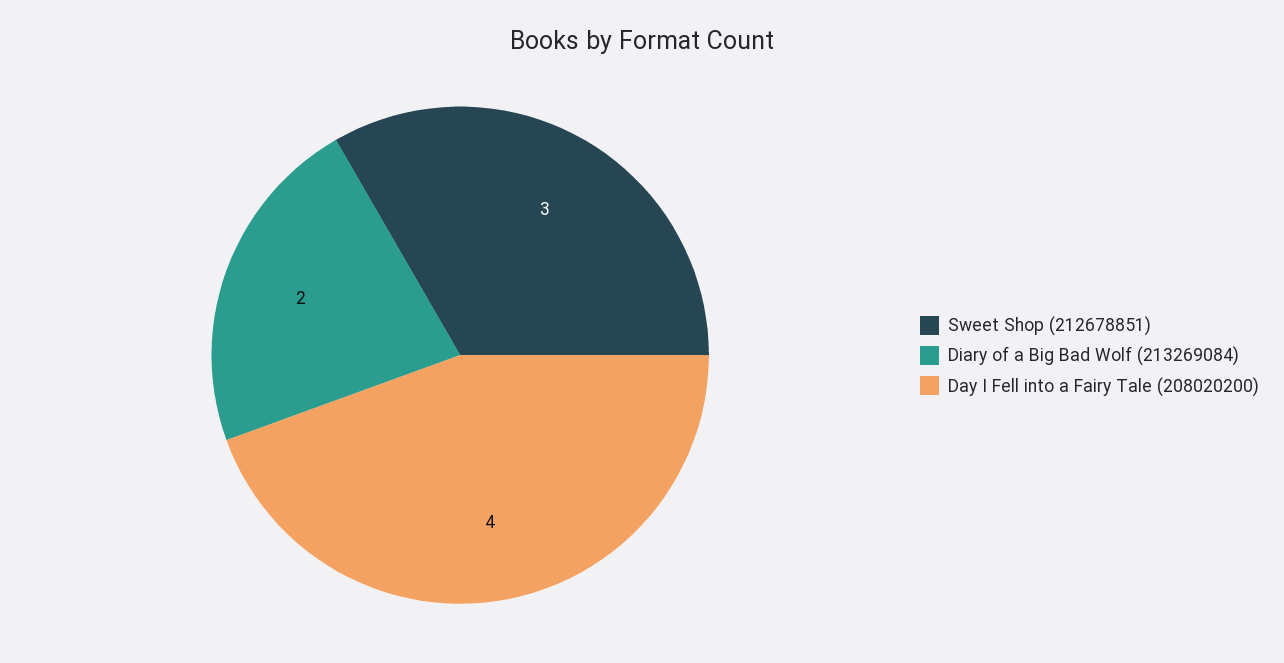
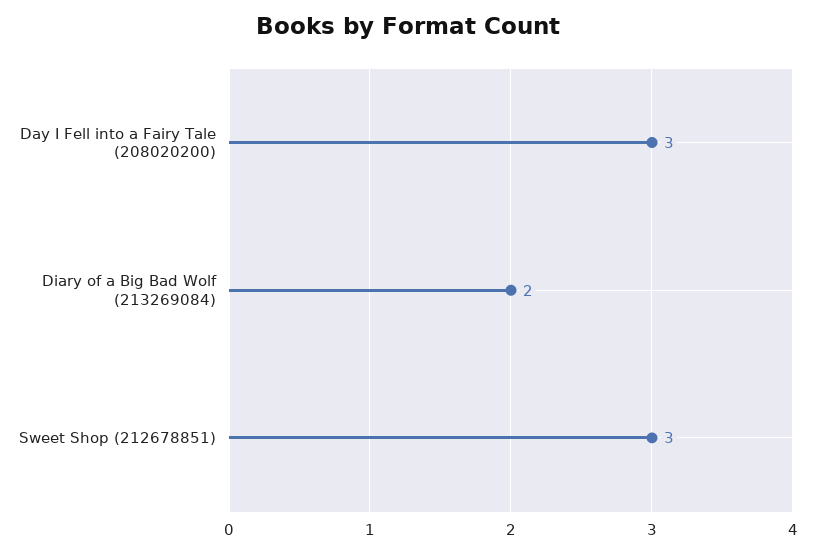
Day I Fell into a Fairy Tale (208020200): 4 -> 3

